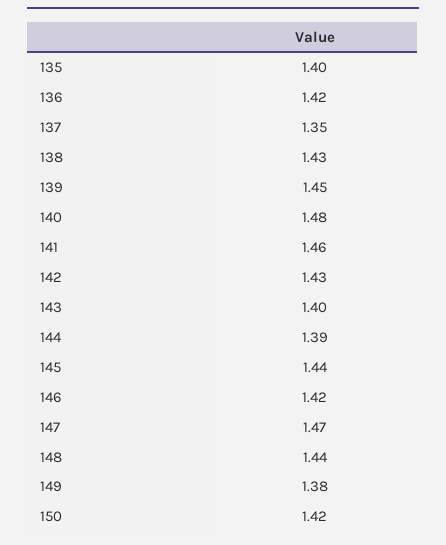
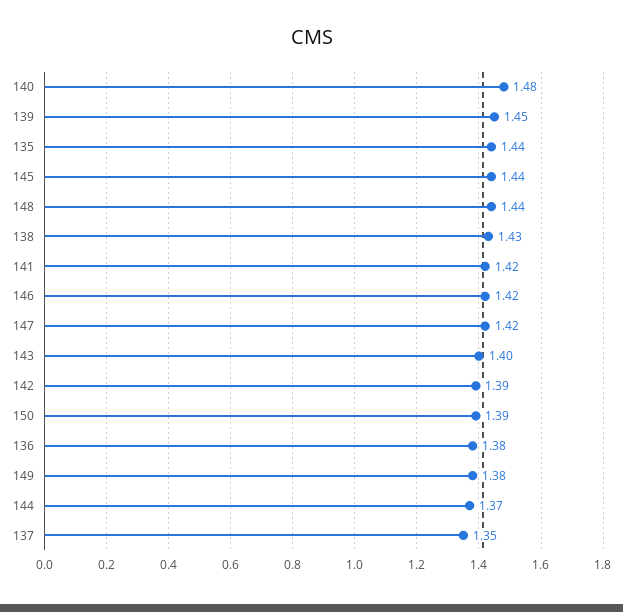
135: 1.4 -> 1.44
136: 1.42 -> 1.38
141: 1.46 -> 1.42
142: 1.43 -> 1.39
144: 1.39 -> 1.37
147: 1.47 -> 1.42
150: 1.42 -> 1.39

